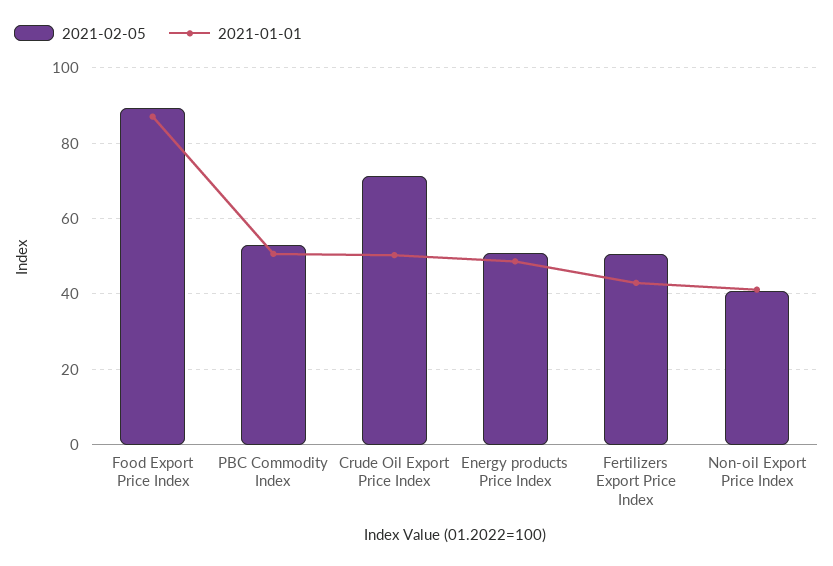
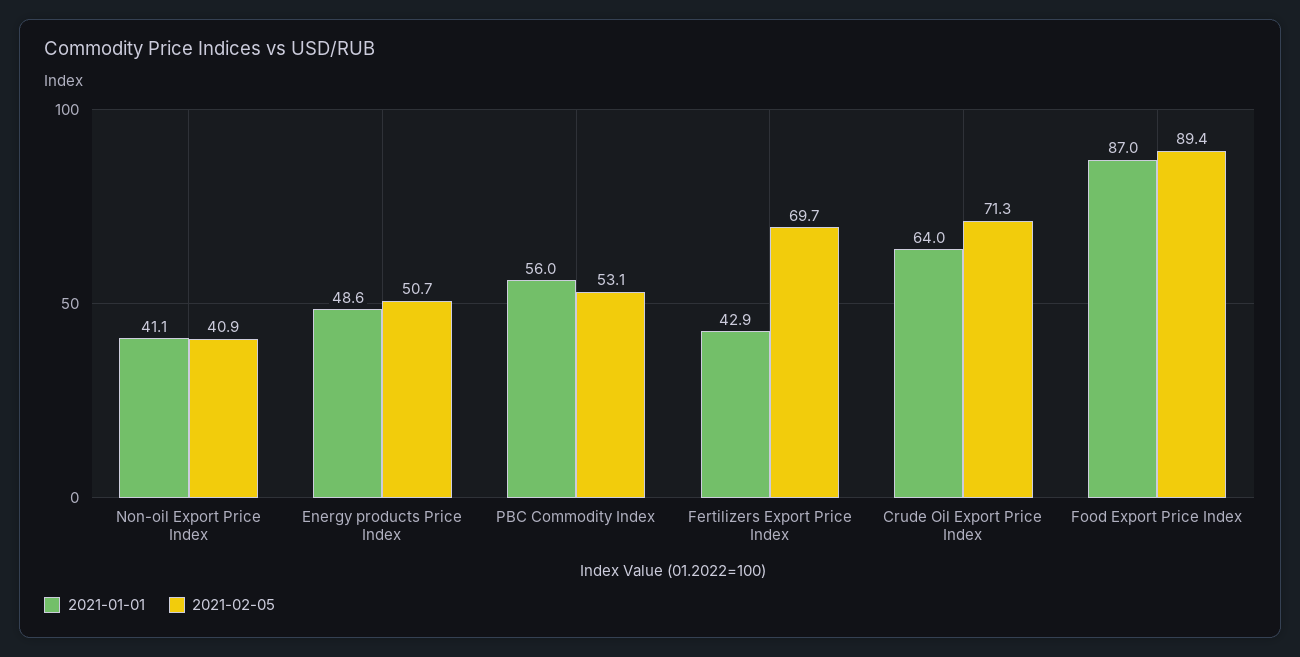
2021-01-01, PBC Commodity Index: 50 -> 56
2021-01-01, Crude Oil Export Price Index: 50 -> 64
2021-02-05, Fertilizers Export Price Index: 50 -> 69.7

